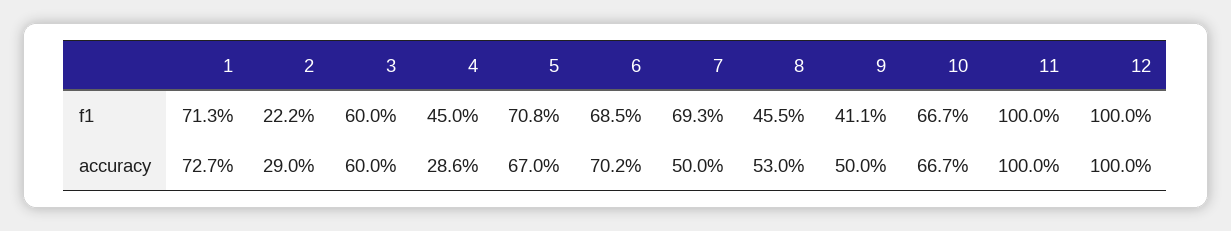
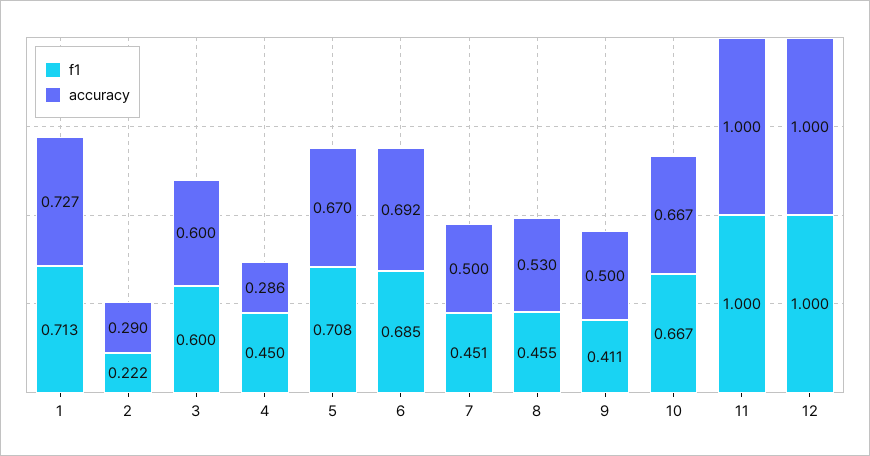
f1, 7: 0.693 -> 0.451
accuracy, 6: 0.702 -> 0.692

